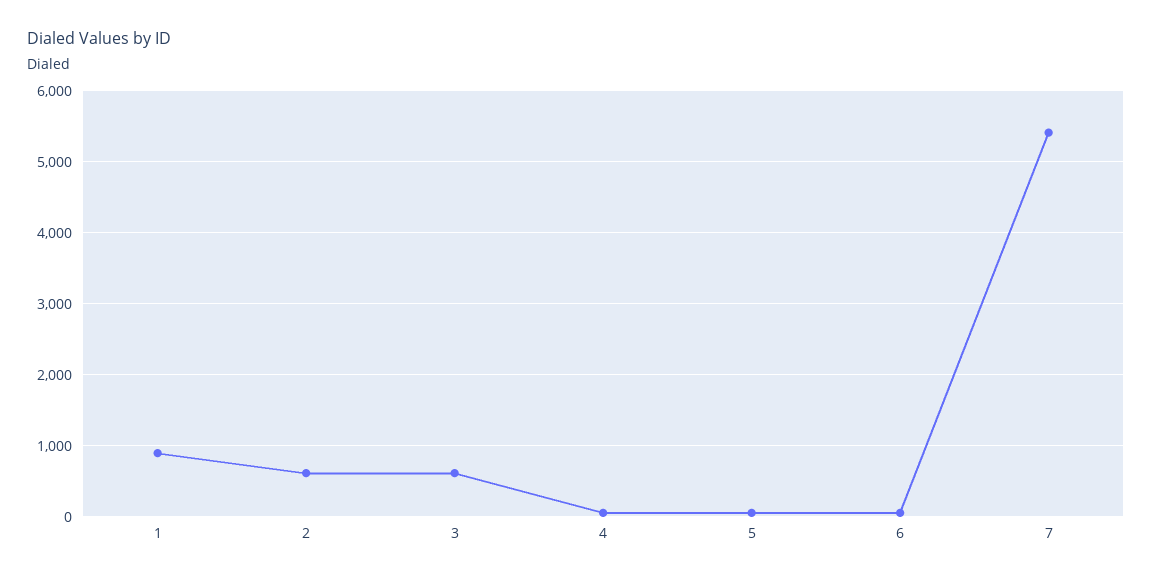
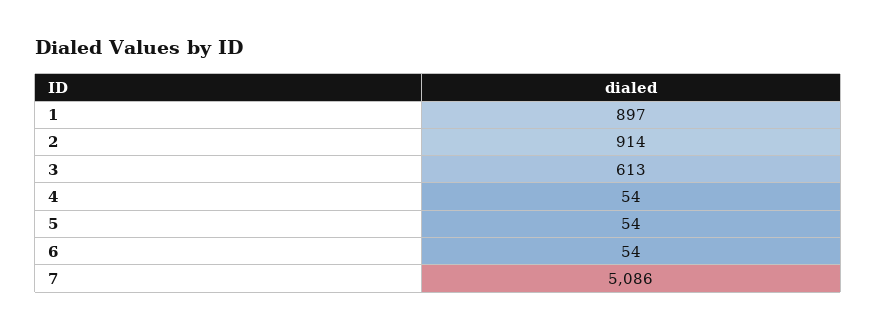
2: 600 -> 914
7: 5400 -> 5086

